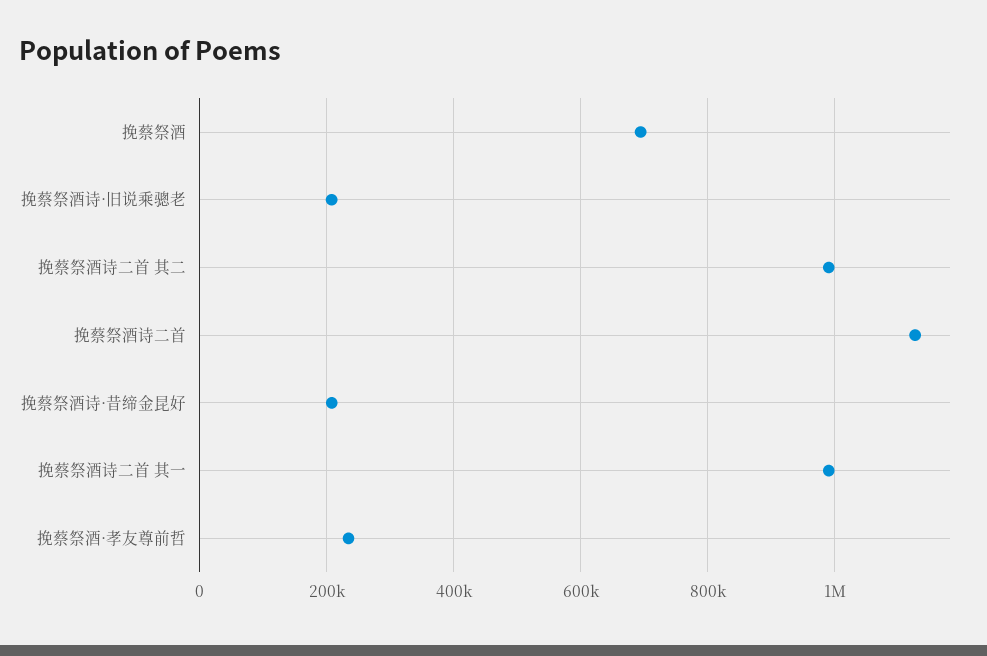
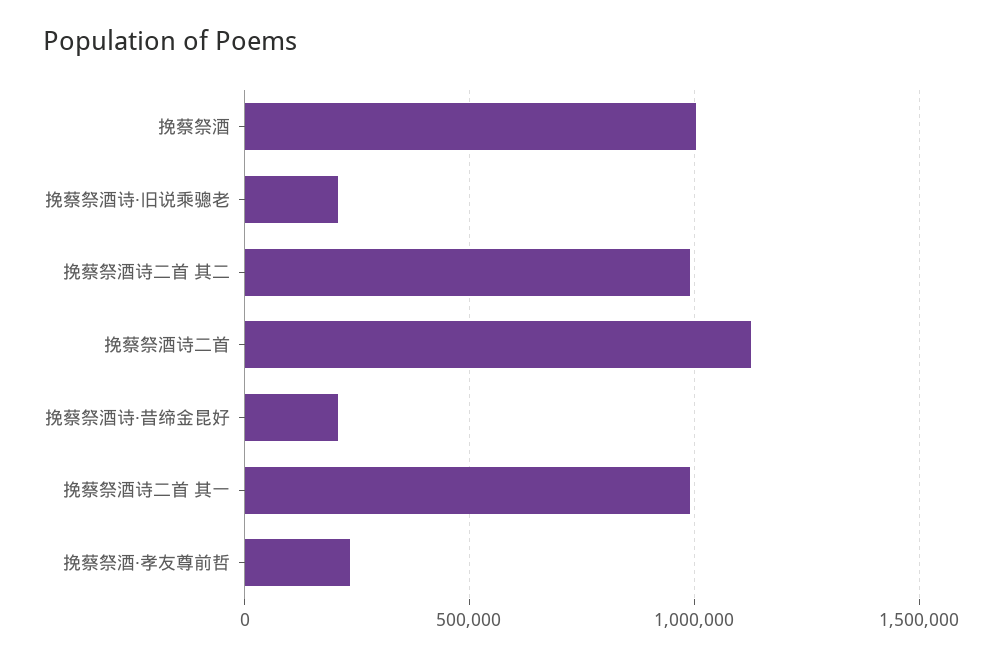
挽蔡祭酒: 700000 -> 1000000

